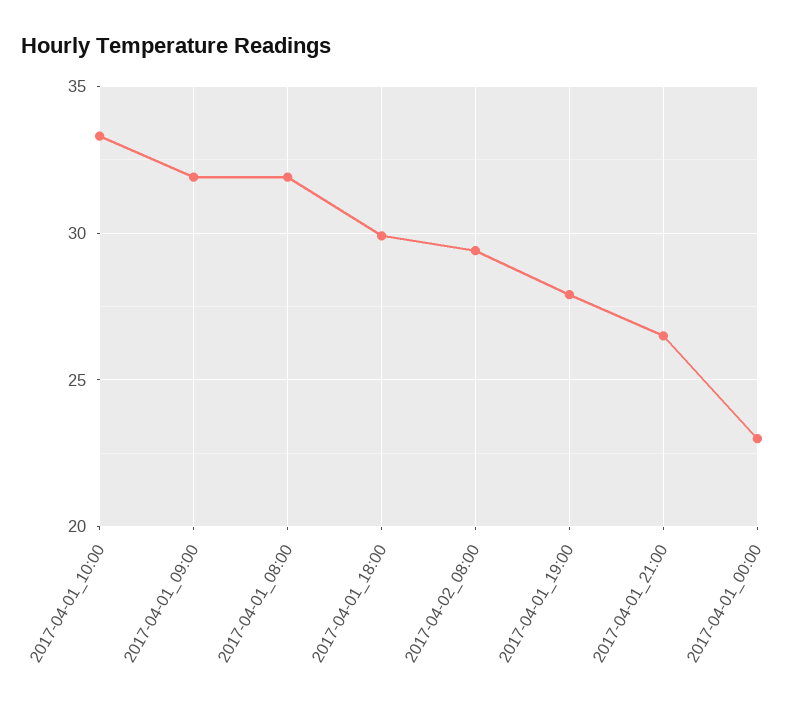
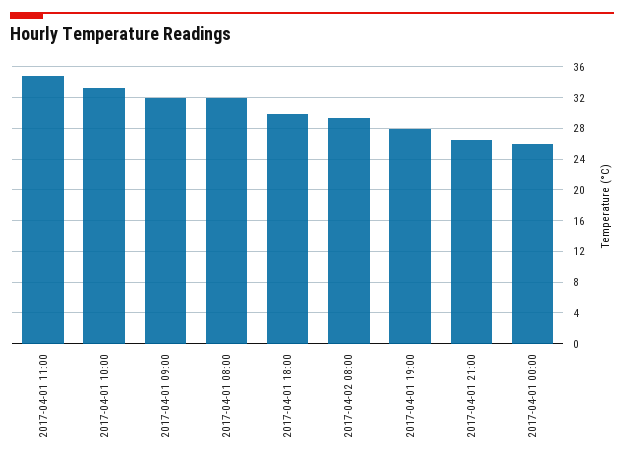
2017-04-01_00:00: 23 -> 26
2017-04-01 11:00: none -> 35

